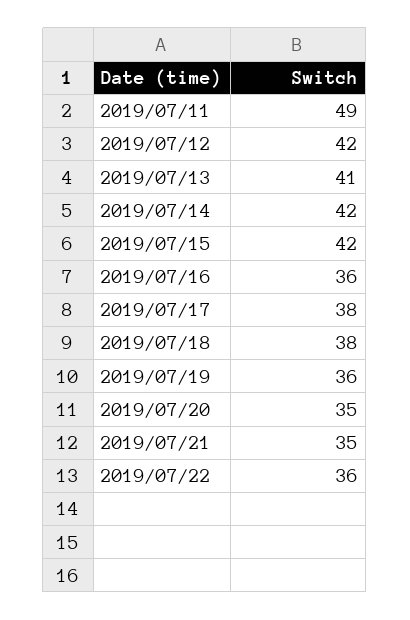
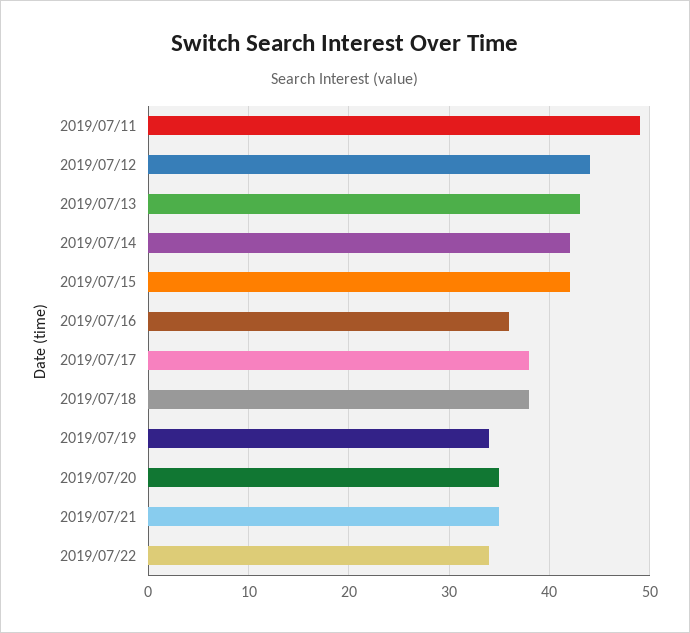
2019/07/12: 42 -> 44
2019/07/13: 41 -> 43
2019/07/19: 36 -> 34
2019/07/22: 36 -> 34

